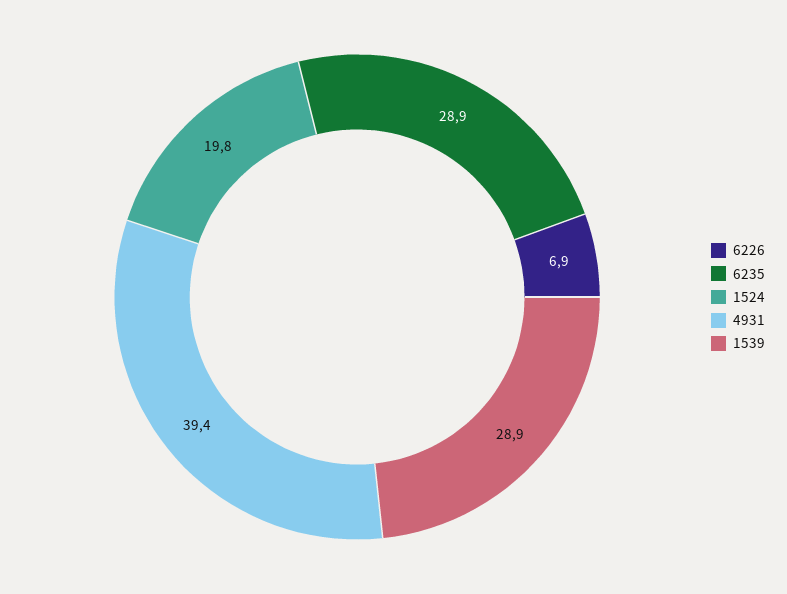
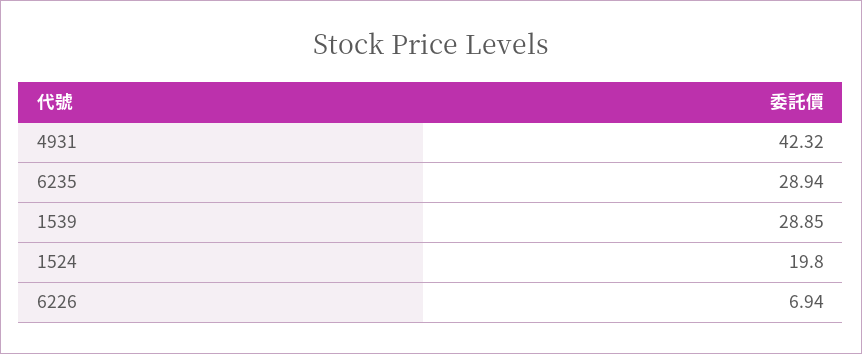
4931: 39.4 -> 42.32

